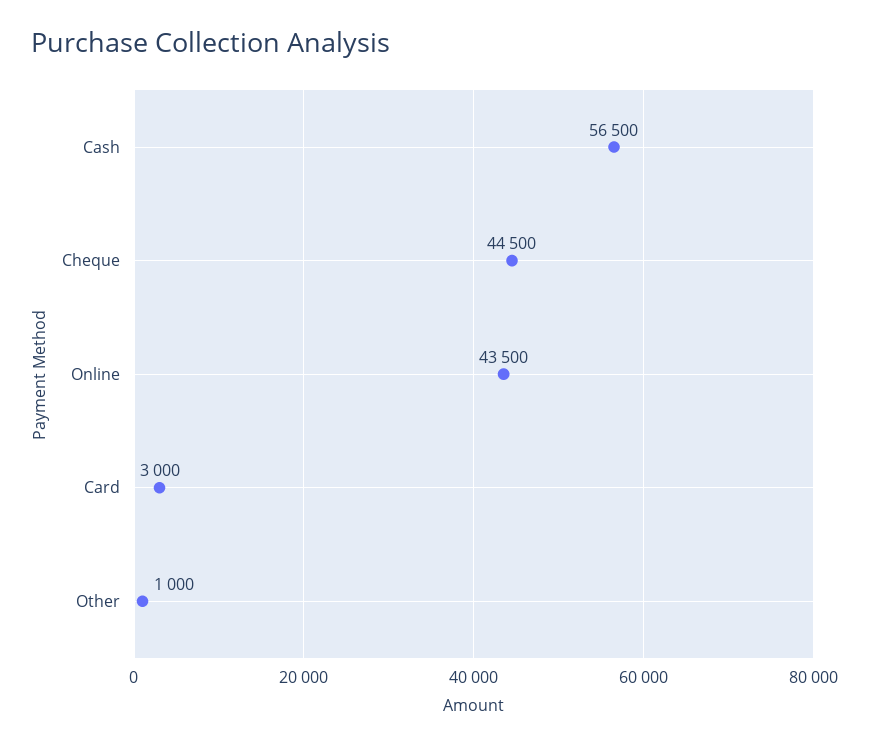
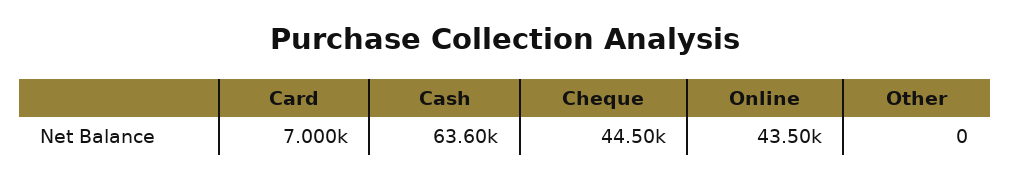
Cash: 56500 -> 63600
Card: 3000 -> 7000
Other: 1000 -> 0

